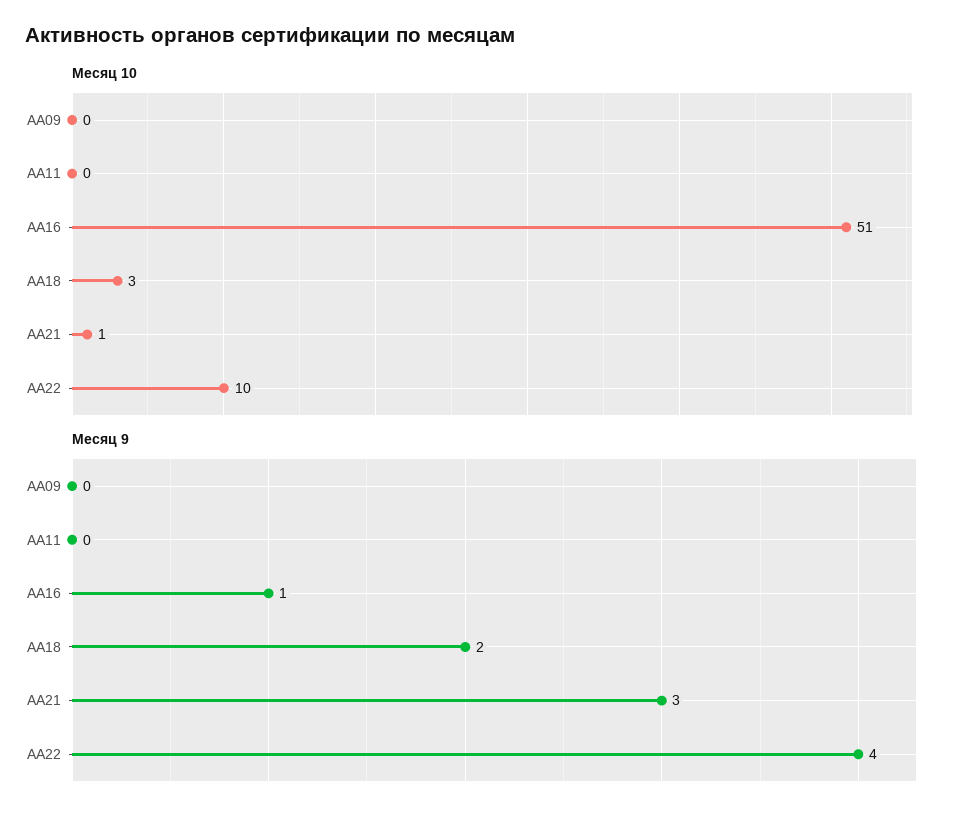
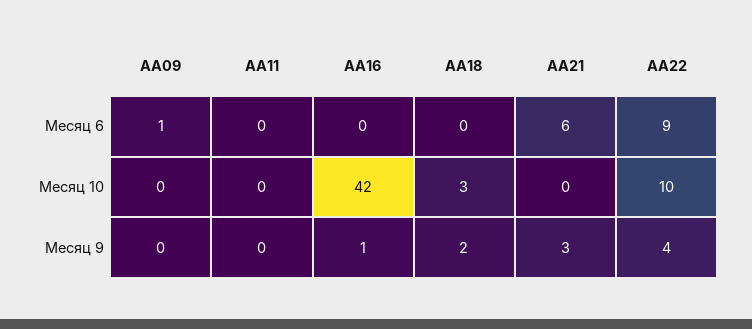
Месяц 10, АА16: 51 -> 42
Месяц 10, АА21: 1 -> 0
Месяц 6, АА09: none -> 1
Месяц 6, АА11: none -> 0
Месяц 6, АА16: none -> 0
Месяц 6, АА18: none -> 0
Месяц 6, АА21: none -> 6
Месяц 6, АА22: none -> 9

